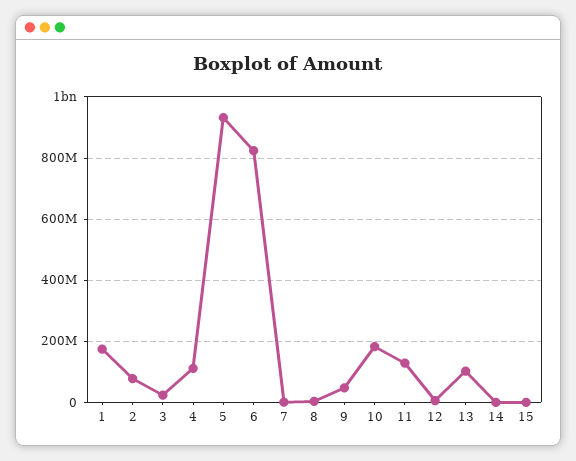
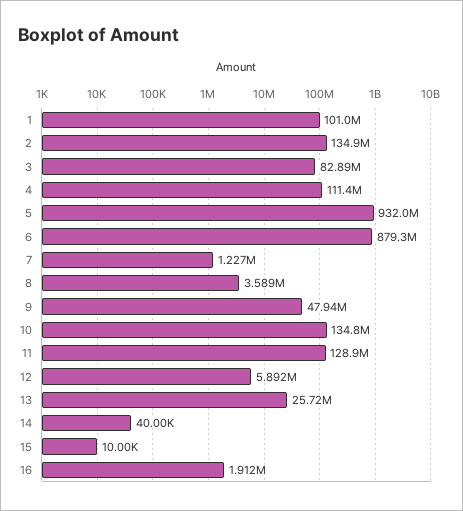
1: 180000000 -> 101000000
2: 80000000 -> 134900000
3: 20000000 -> 82890000
6: 820000000 -> 879300000
10: 180000000 -> 134800000
13: 100000000 -> 25720000
16: none -> 1912000

